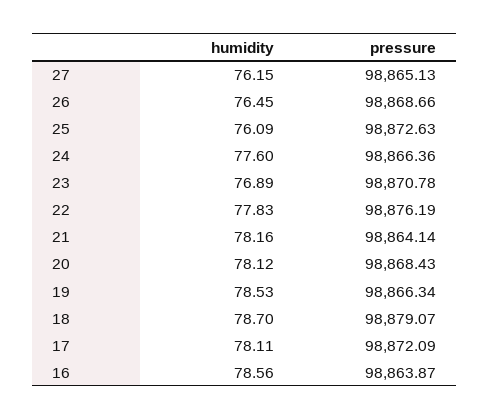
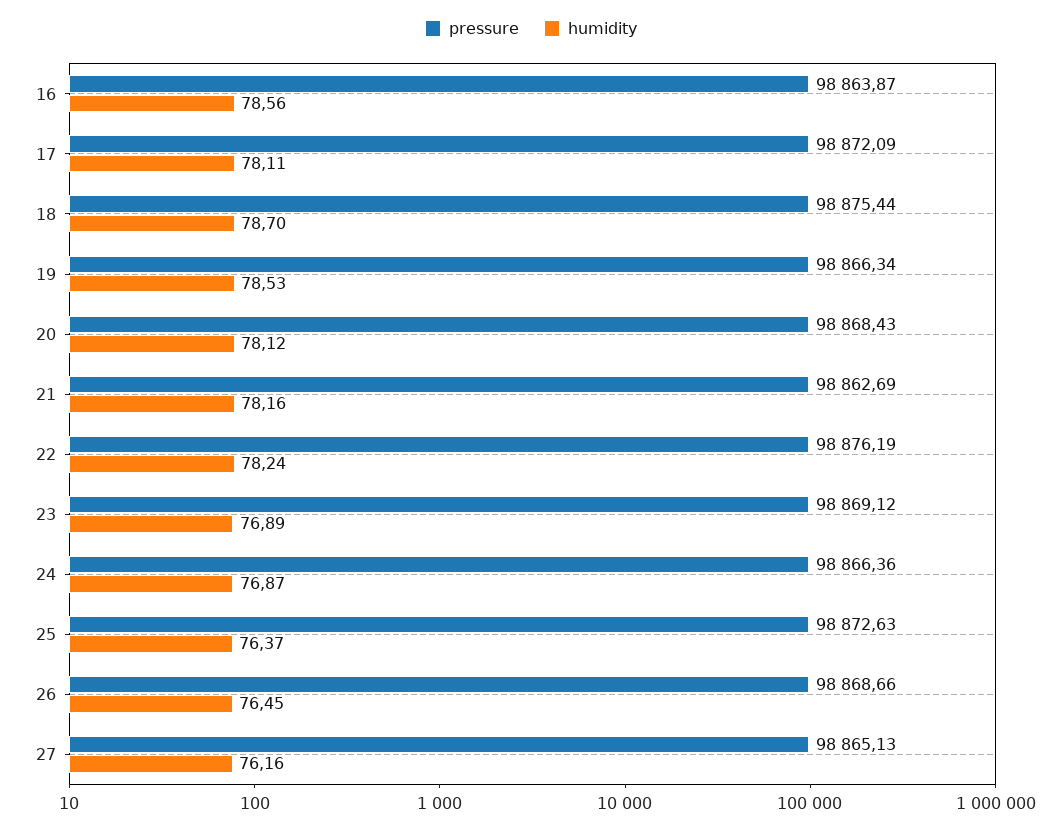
humidity, 27: 76.15 -> 76.16
humidity, 25: 76.09 -> 76.37
humidity, 24: 77.6 -> 76.87
pressure, 23: 98870.78 -> 98869.12
humidity, 22: 77.83 -> 78.24
pressure, 21: 98864.14 -> 98862.69
pressure, 18: 98879.07 -> 98875.44

